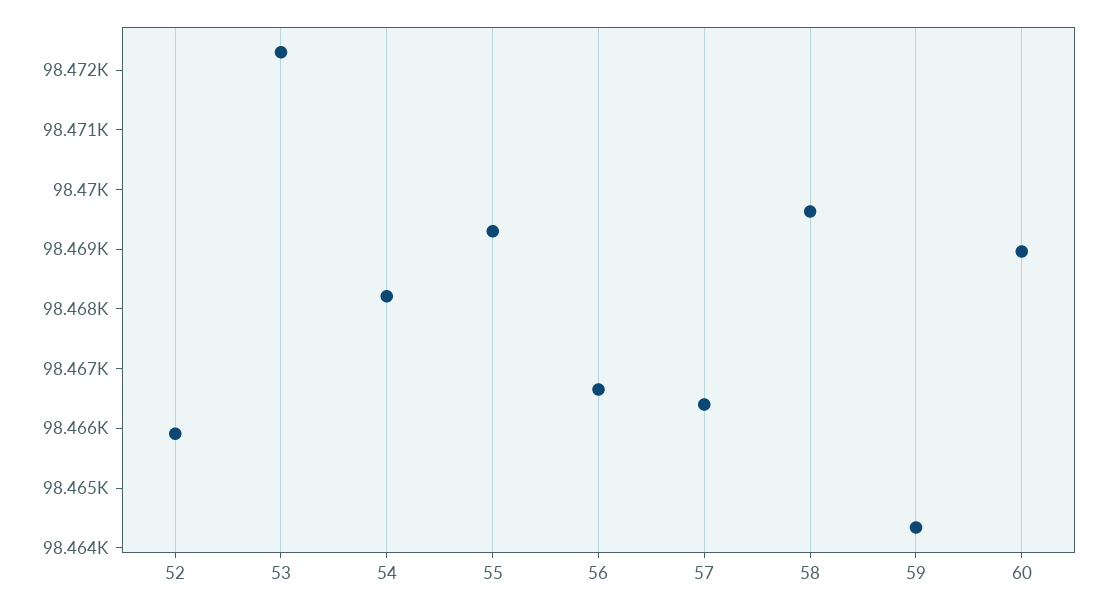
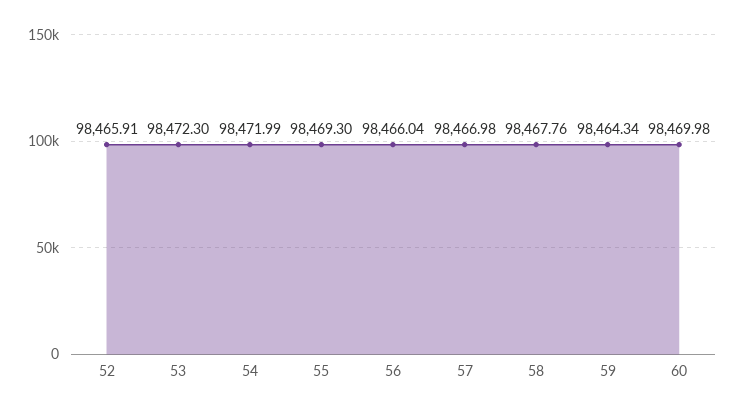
54: 98468.2 -> 98471.99
56: 98466.6 -> 98466.04
57: 98466.4 -> 98466.98
58: 98469.6 -> 98467.76
60: 98469 -> 98469.98

